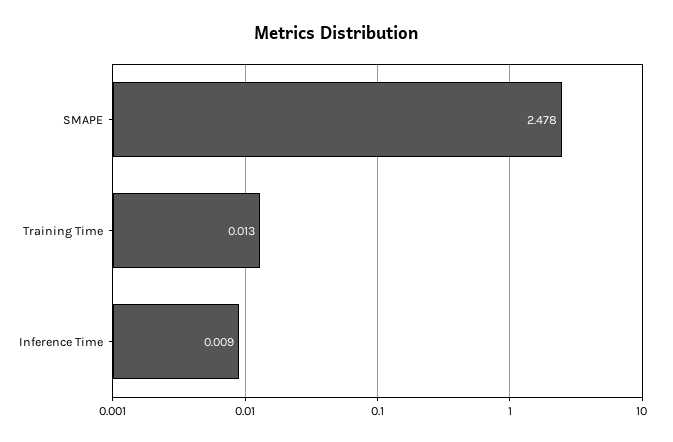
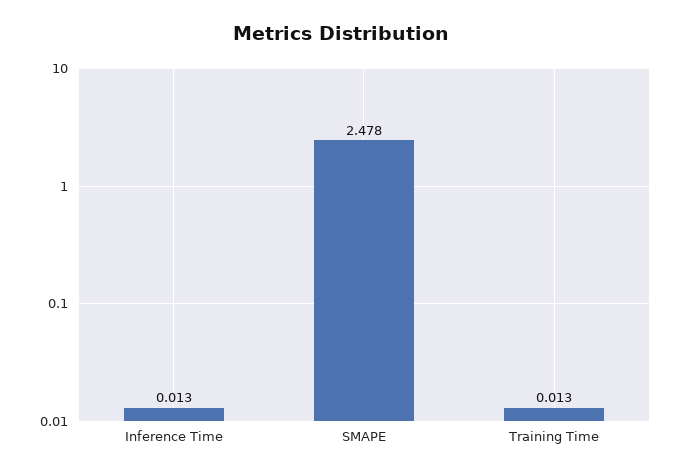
Inference Time: 0.009 -> 0.013

